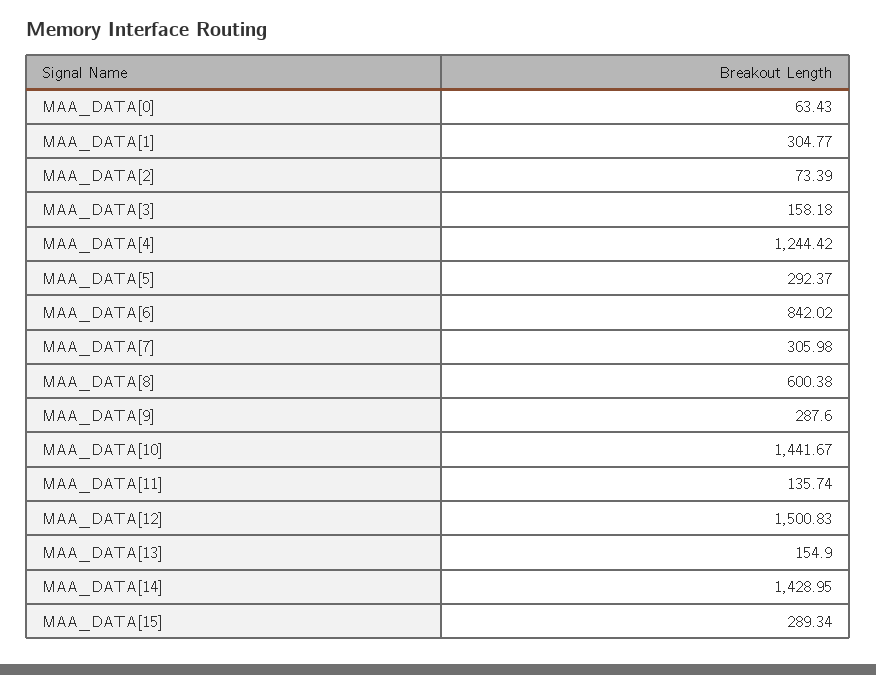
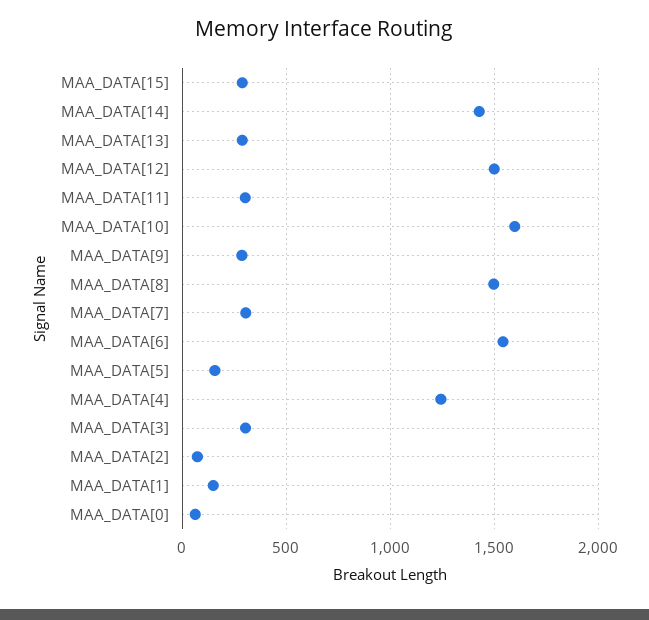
MAA_DATA[1]: 304.77 -> 150
MAA_DATA[3]: 158.18 -> 300
MAA_DATA[5]: 292.37 -> 150
MAA_DATA[6]: 842.02 -> 1550
MAA_DATA[8]: 600.38 -> 1500
MAA_DATA[10]: 1441.67 -> 1600
MAA_DATA[11]: 135.74 -> 300
MAA_DATA[13]: 154.9 -> 300

